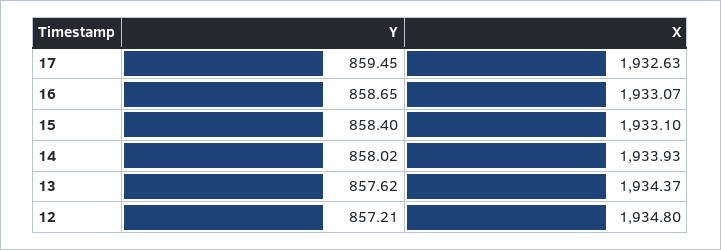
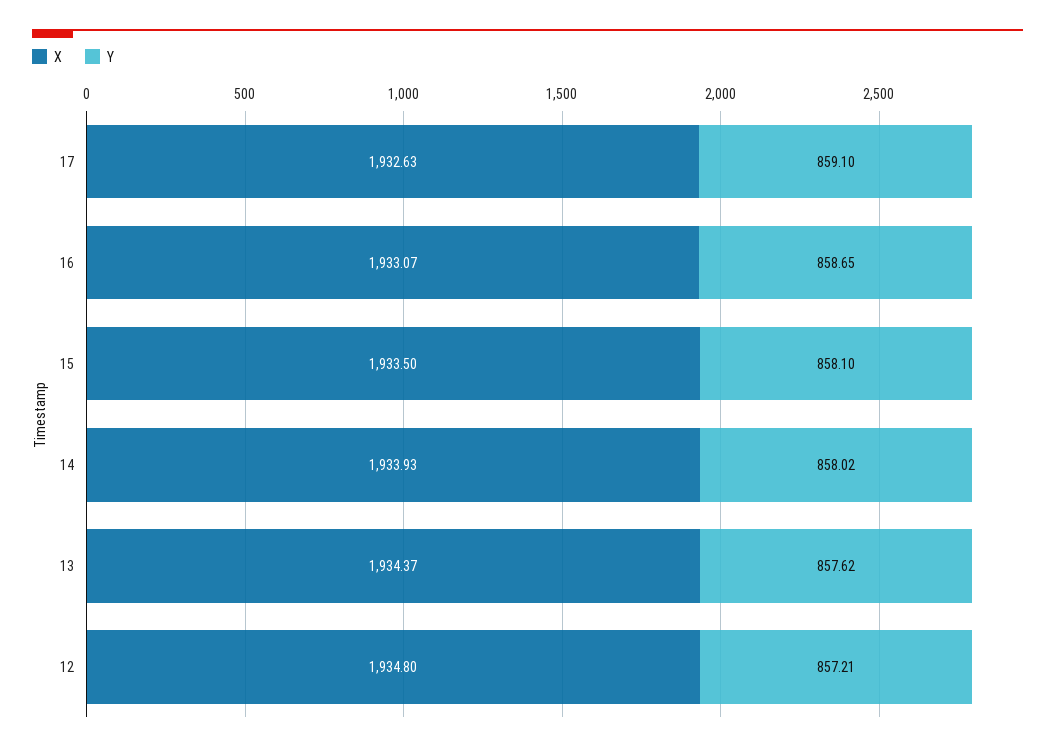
Y, 17: 859.45 -> 859.1
Y, 15: 858.4 -> 858.1
X, 15: 1933.1 -> 1933.5

